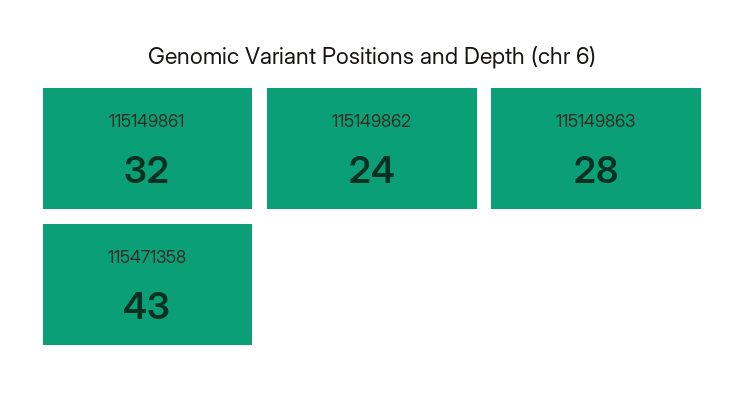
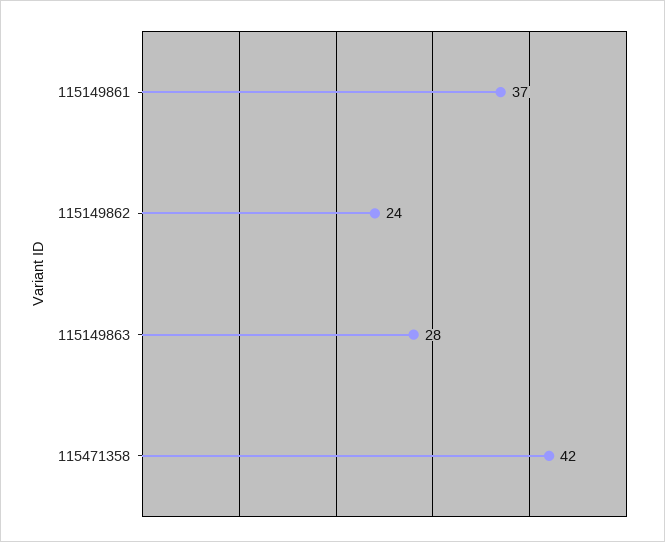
115149861: 32 -> 37
115471358: 43 -> 42

